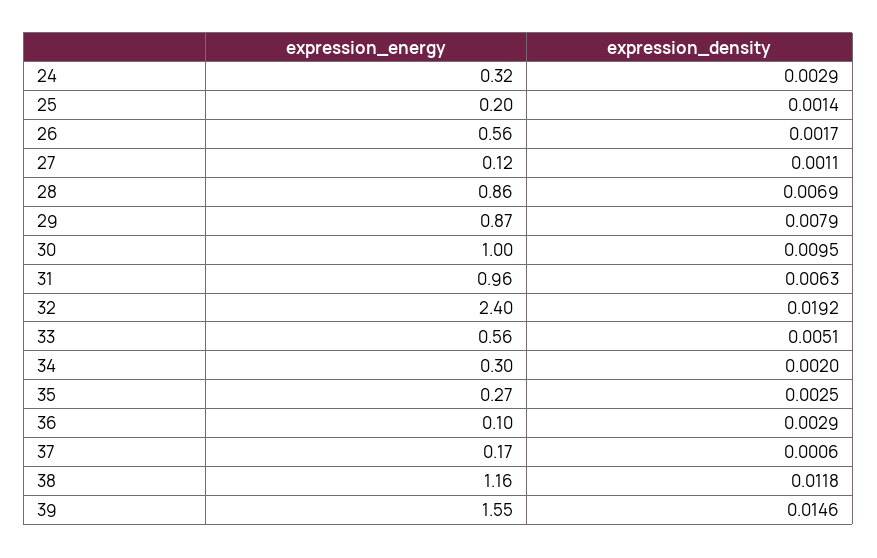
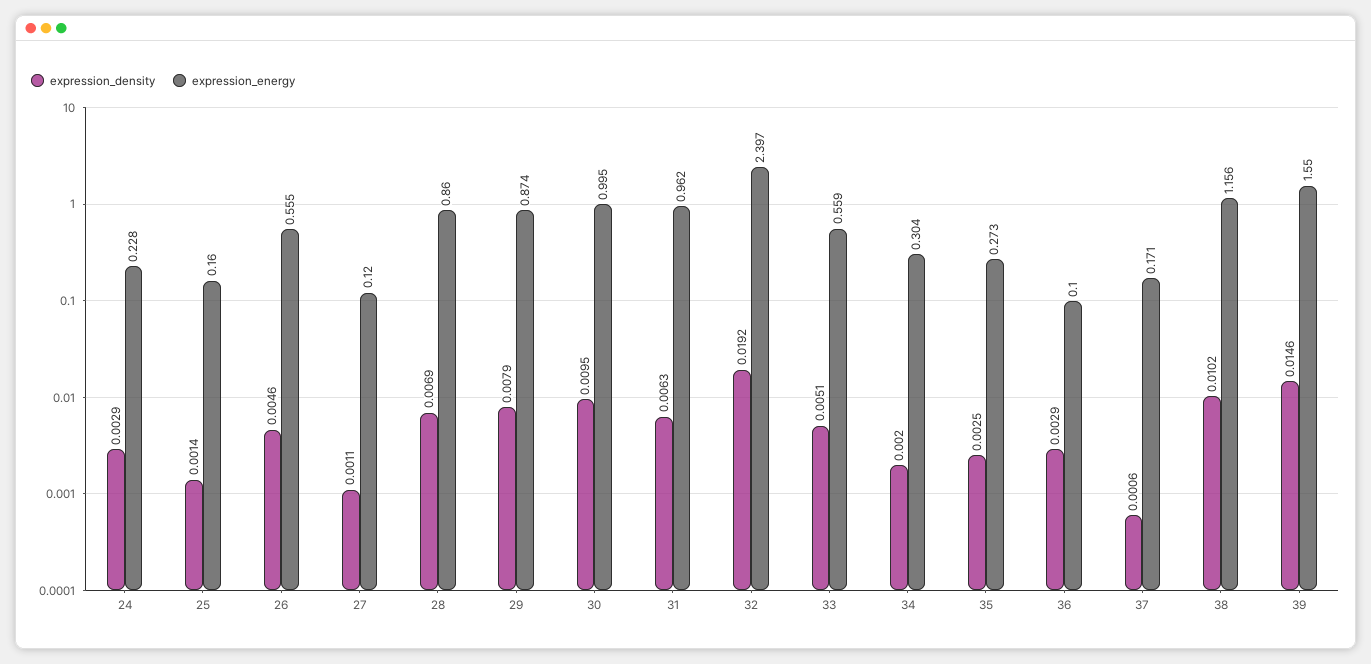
expression_energy, 24: 0.32 -> 0.228
expression_energy, 25: 0.2 -> 0.16
expression_density, 26: 0.0017 -> 0.0046
expression_density, 38: 0.0118 -> 0.0102

